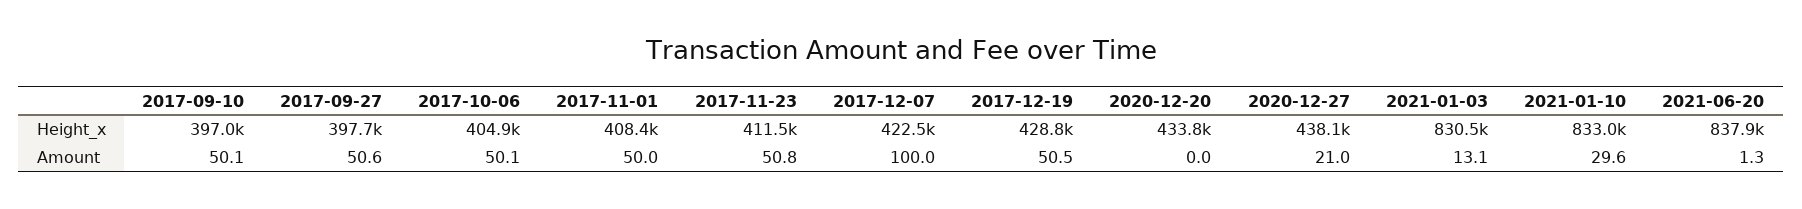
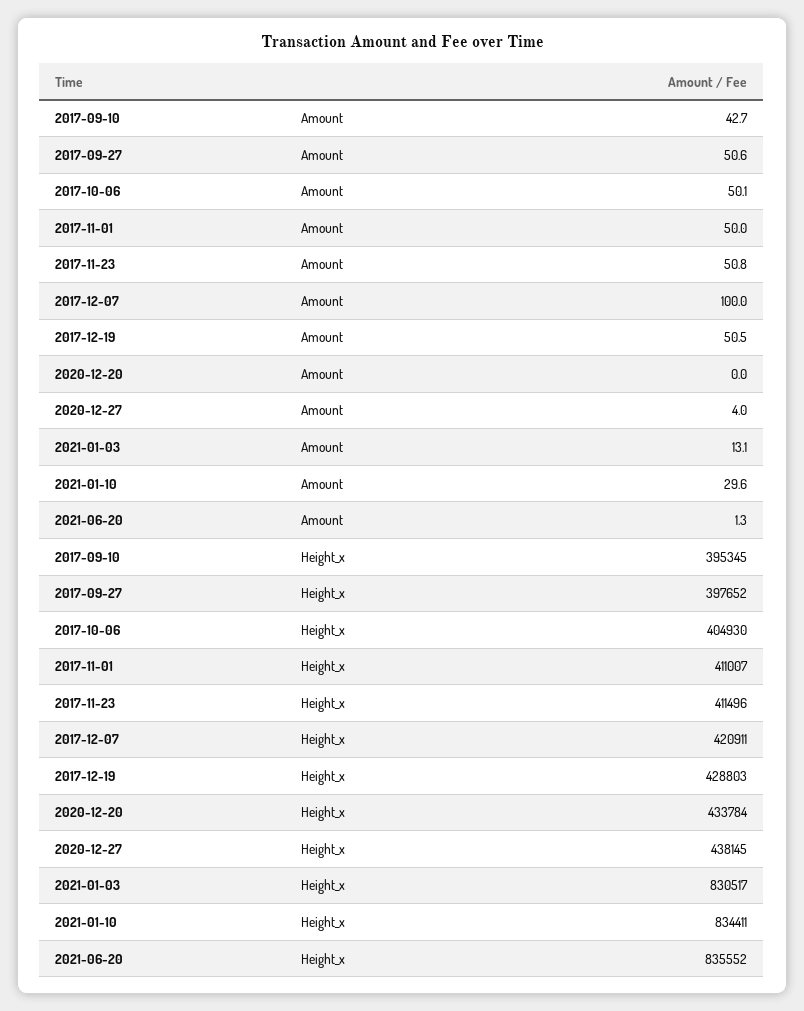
2017-09-10, Height_x: 397000 -> 395345
2017-11-01, Height_x: 408400 -> 411007
2017-12-07, Height_x: 422500 -> 420911
2021-01-10, Height_x: 833000 -> 834411
2021-06-20, Height_x: 837900 -> 835552
2017-09-10, Amount: 50.1 -> 42.7
2020-12-27, Amount: 21 -> 4

